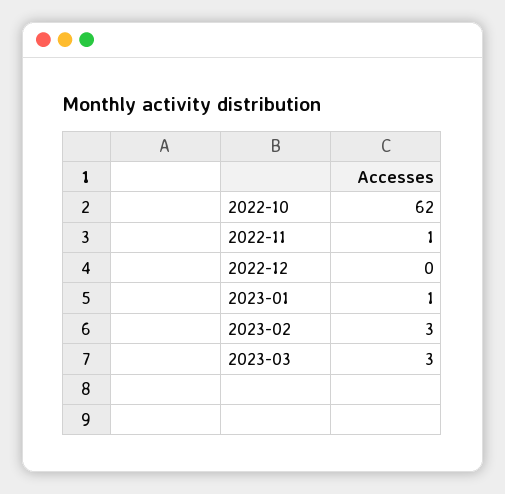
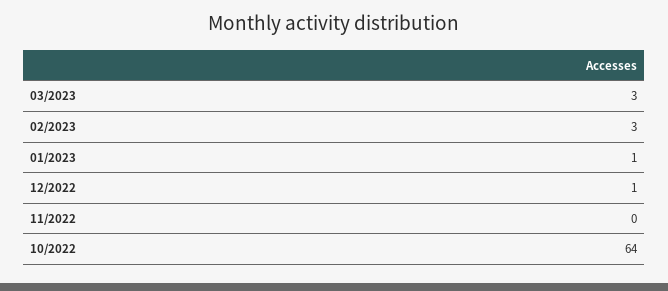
2022-10: 62 -> 64
2022-11: 1 -> 0
2022-12: 0 -> 1

